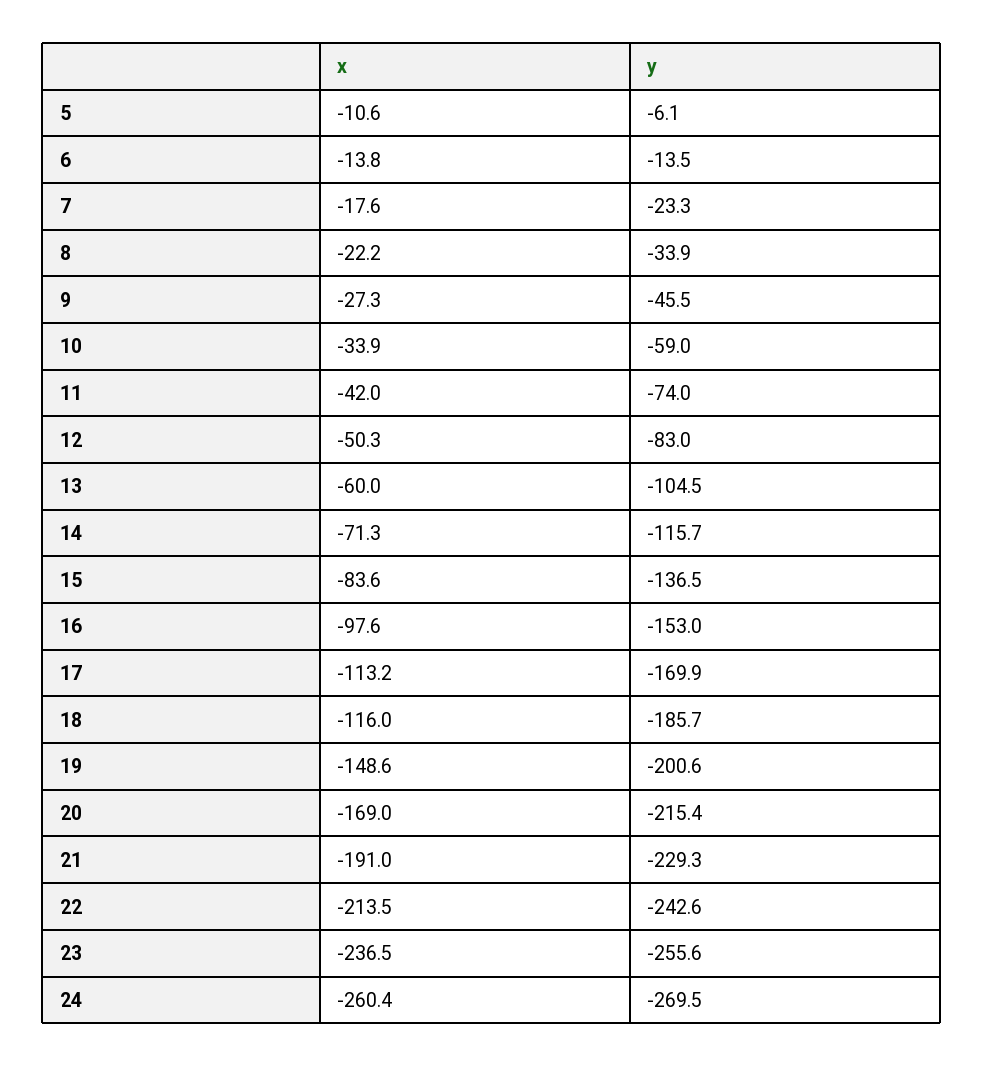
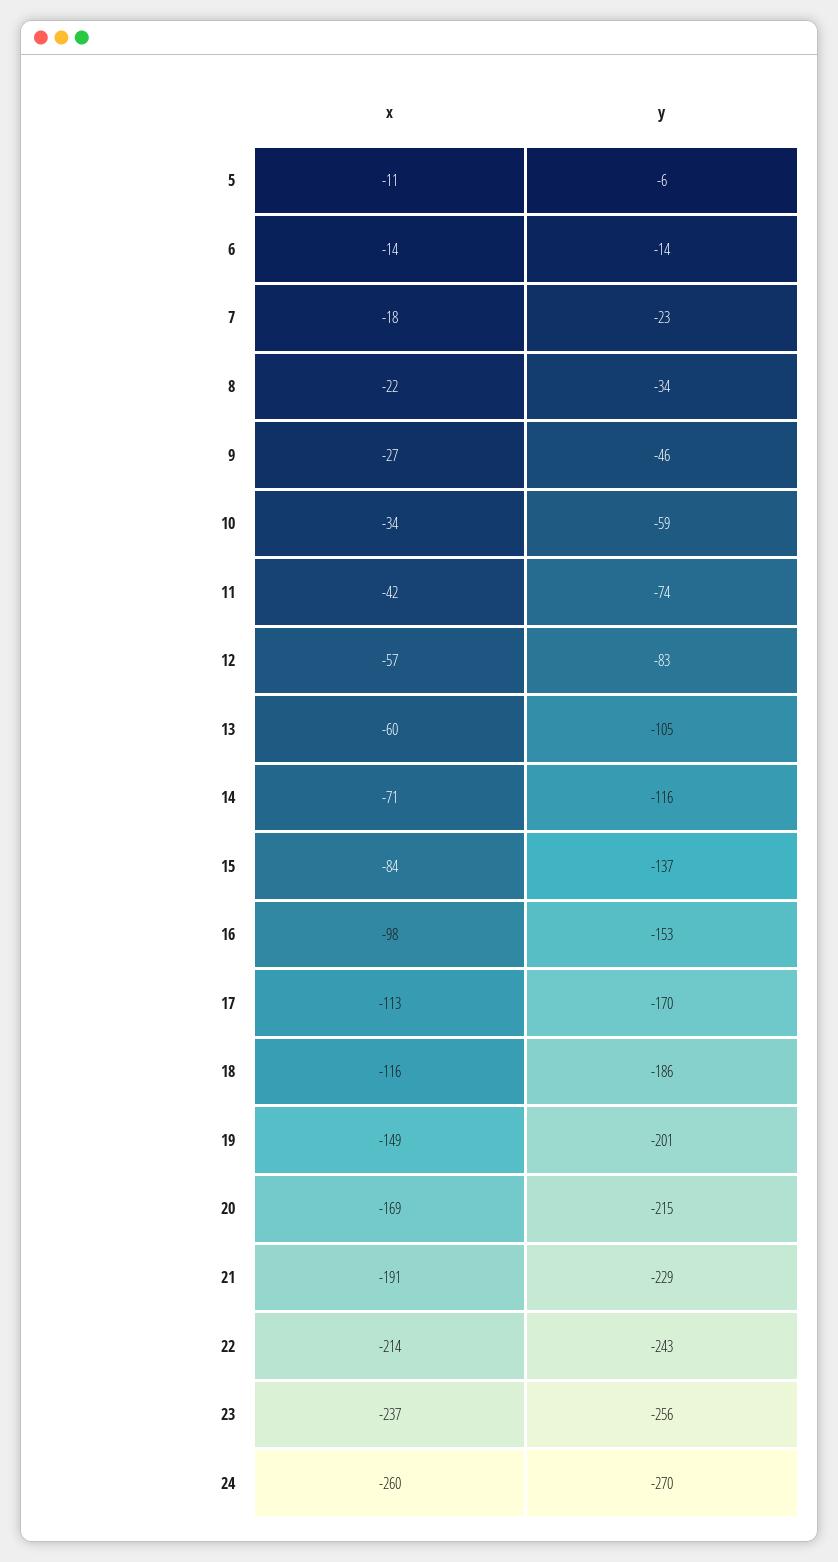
x, 12: -50.3 -> -57

